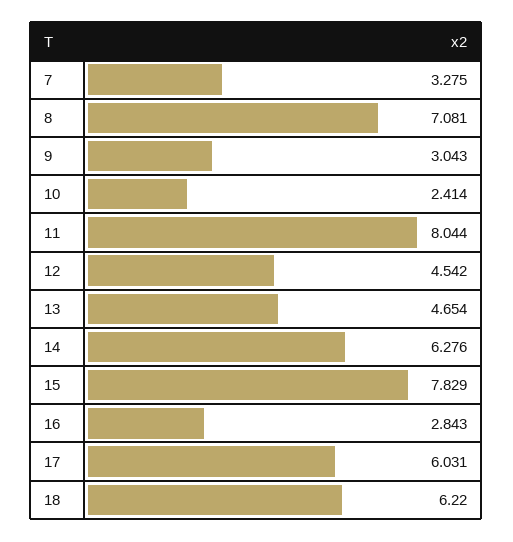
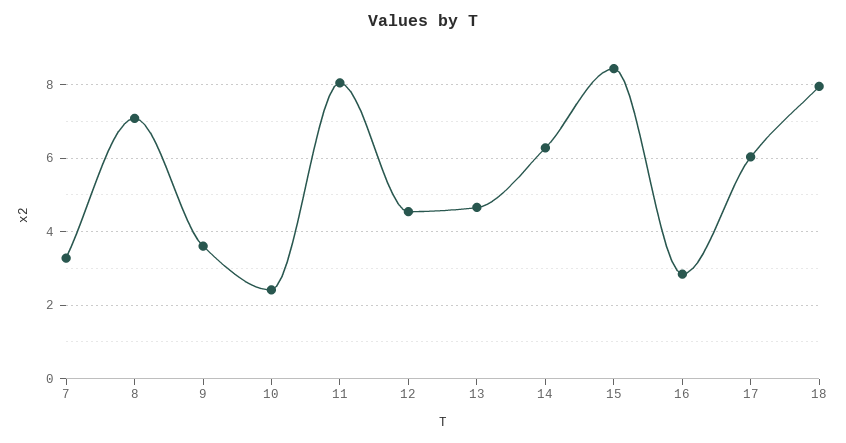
9: 3.043 -> 3.6
15: 7.829 -> 8.4
18: 6.22 -> 8

